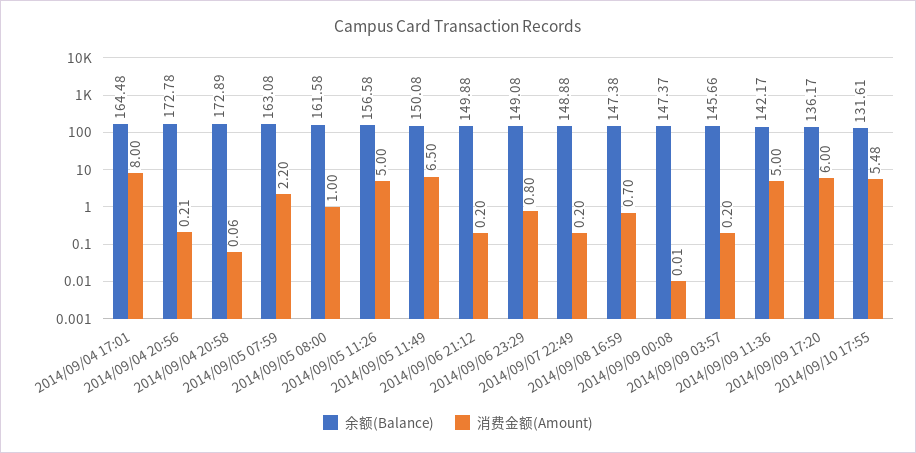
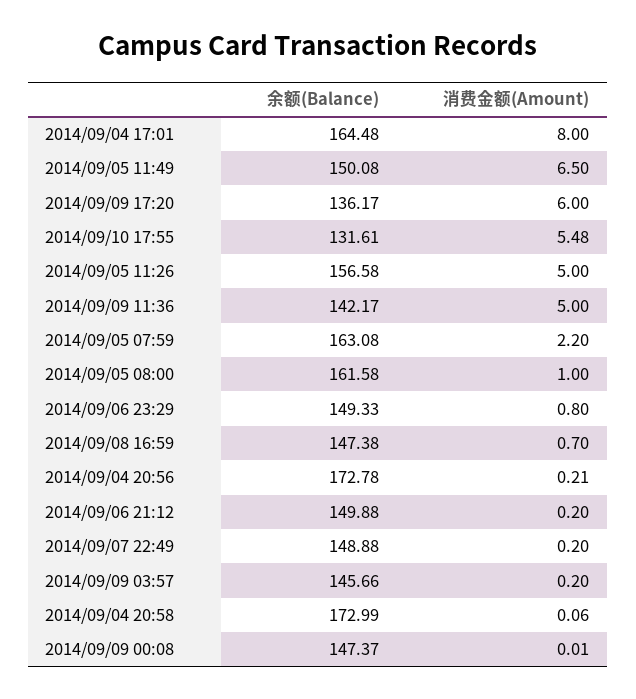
余额(Balance), 2014/09/04 20:58: 172.89 -> 172.99
余额(Balance), 2014/09/06 23:29: 149.08 -> 149.33

